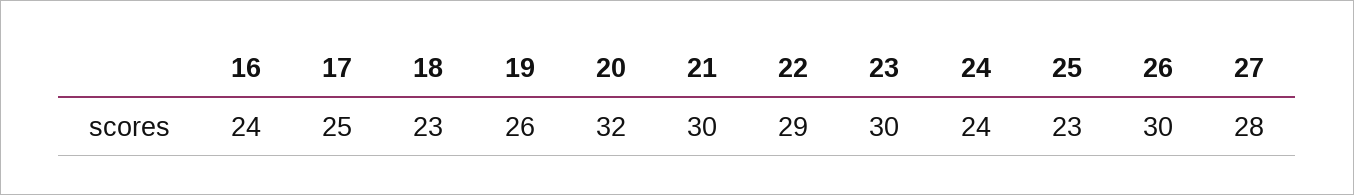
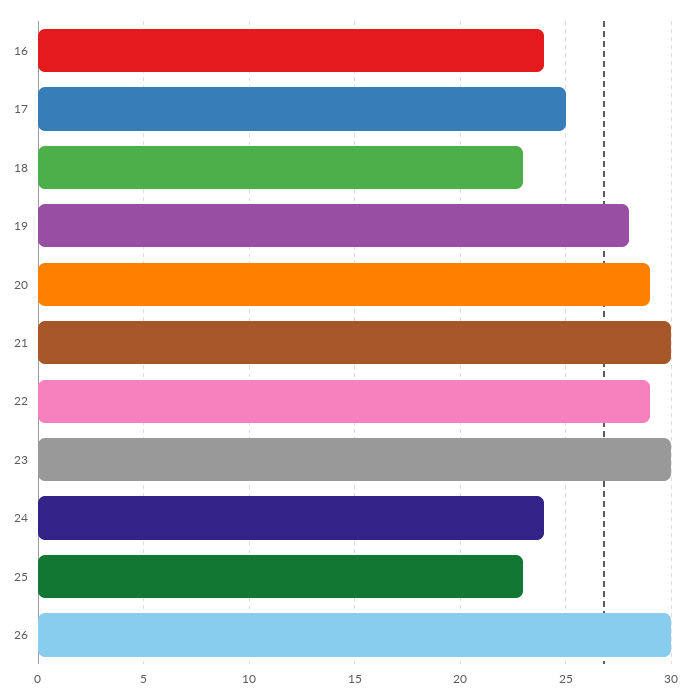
19: 26 -> 28
20: 32 -> 29
27: 28 -> none

